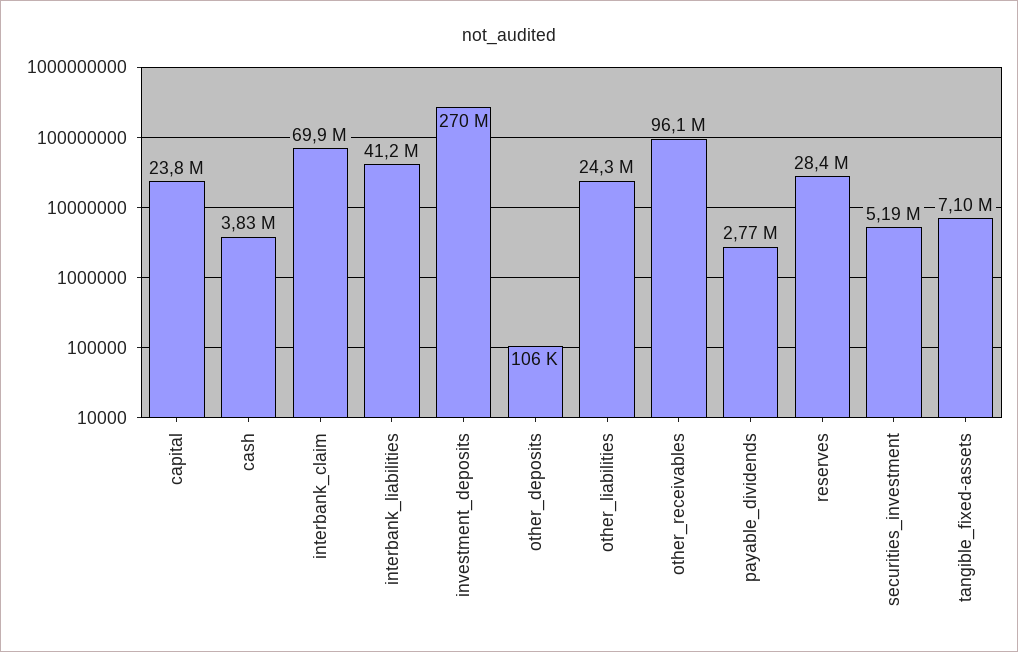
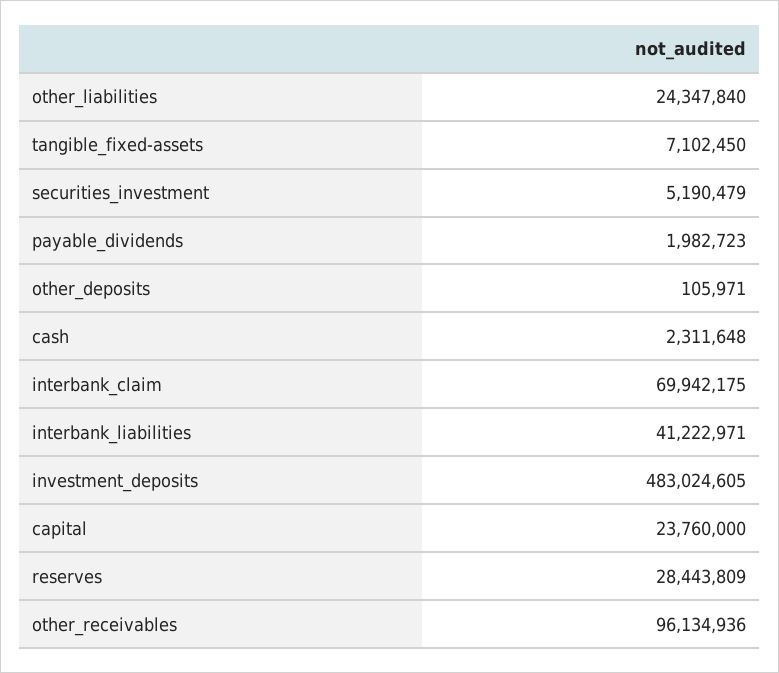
cash: 3830000 -> 2311648
investment_deposits: 270000000 -> 483024605
payable_dividends: 2770000 -> 1982723

